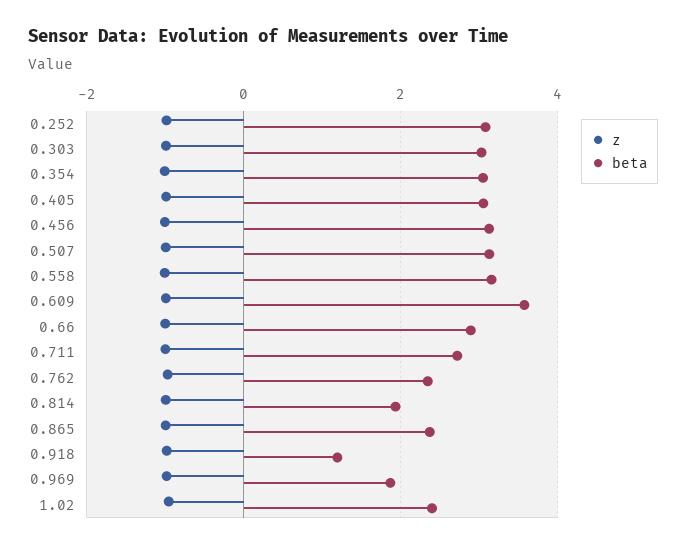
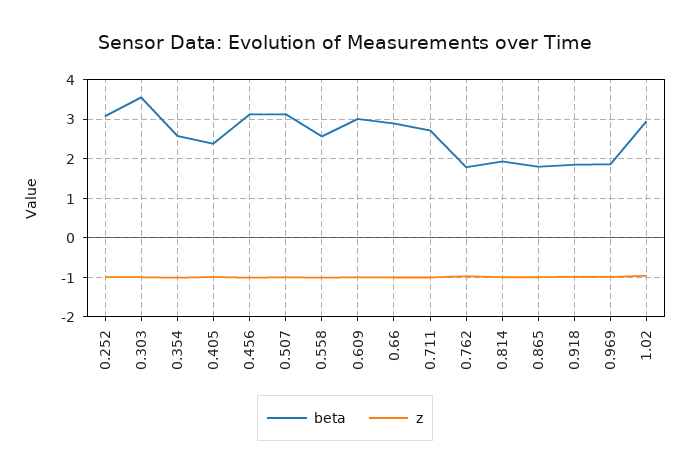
beta, 0.303: 3 -> 3.6
beta, 0.354: 3 -> 2.6
beta, 0.405: 3 -> 2.4
beta, 0.558: 3.2 -> 2.6
beta, 0.609: 3.6 -> 3
beta, 0.762: 2.4 -> 1.8
beta, 0.865: 2.4 -> 1.8
beta, 0.918: 1.2 -> 1.8
beta, 1.02: 2.4 -> 3

